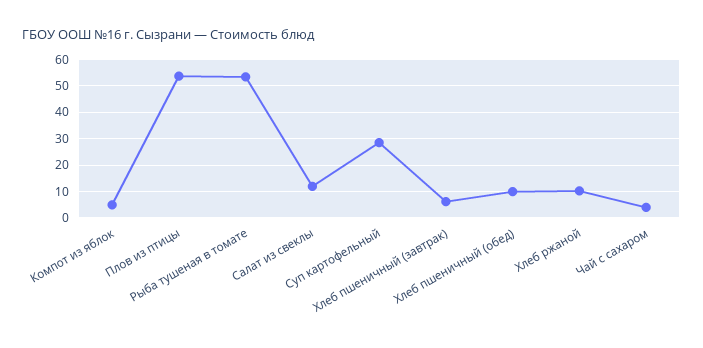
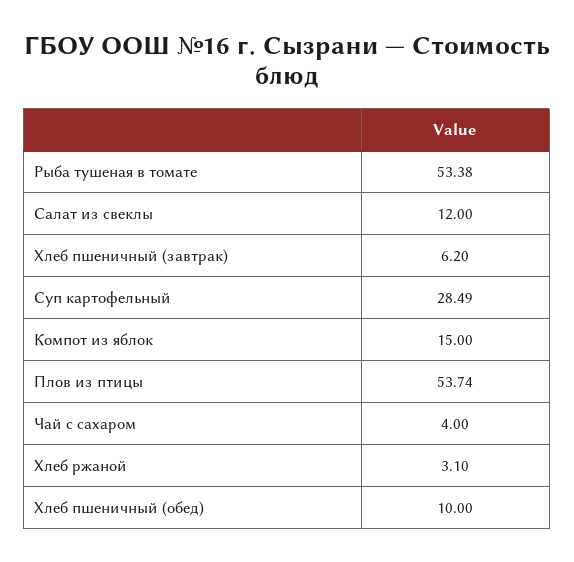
Компот из яблок: 5 -> 15
Хлеб ржаной: 10 -> 3.1

